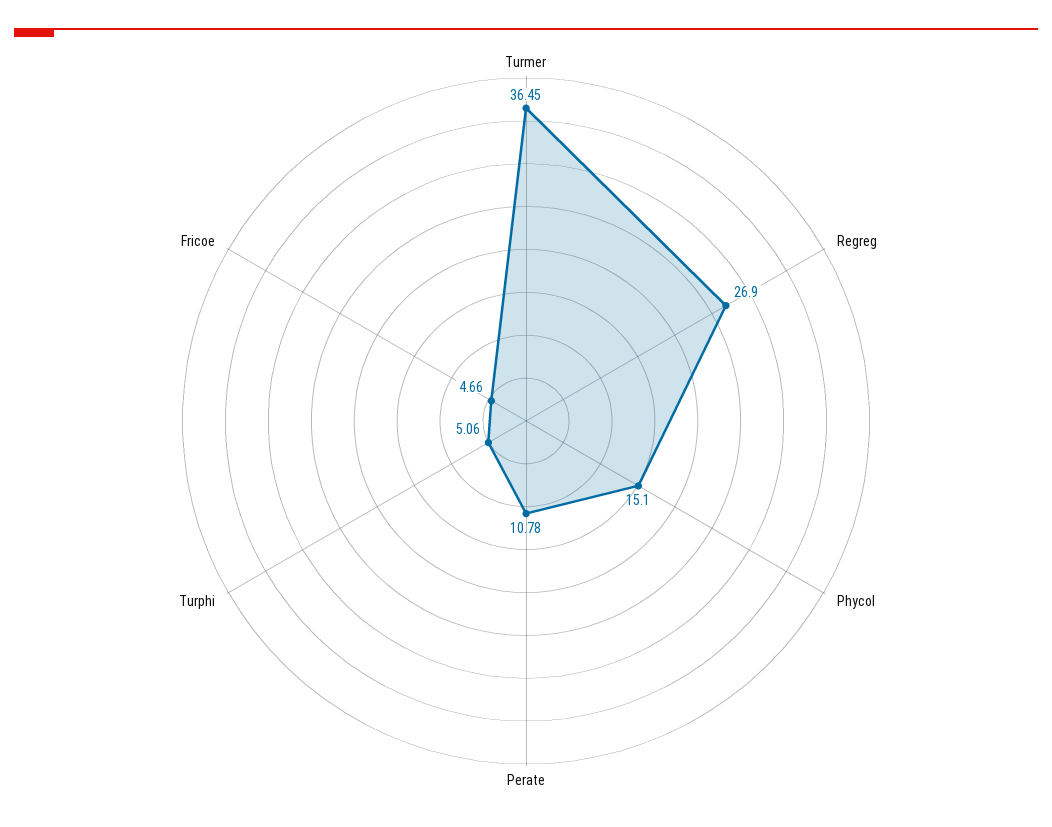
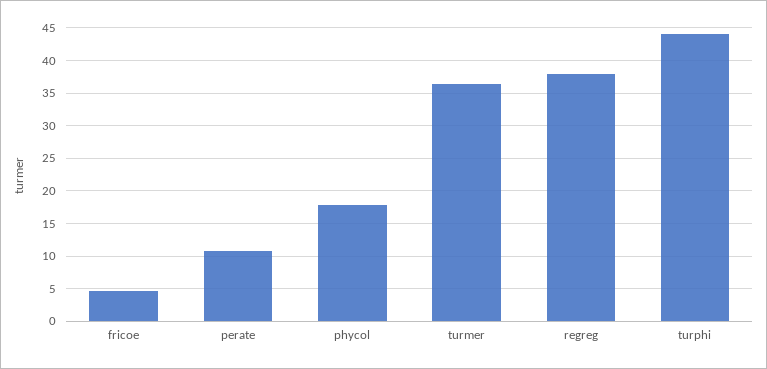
Regreg: 26.9 -> 38
Phycol: 15.1 -> 18
Turphi: 5.06 -> 44

